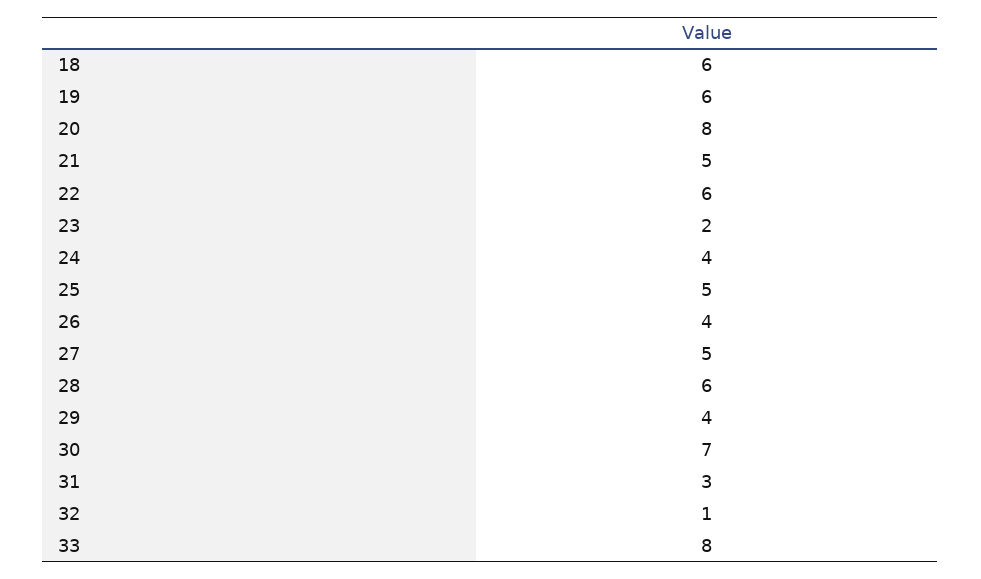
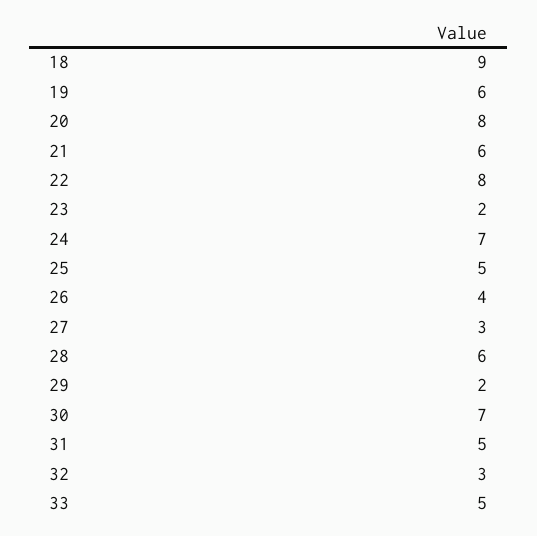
18: 6 -> 9
21: 5 -> 6
22: 6 -> 8
24: 4 -> 7
27: 5 -> 3
29: 4 -> 2
31: 3 -> 5
32: 1 -> 3
33: 8 -> 5

